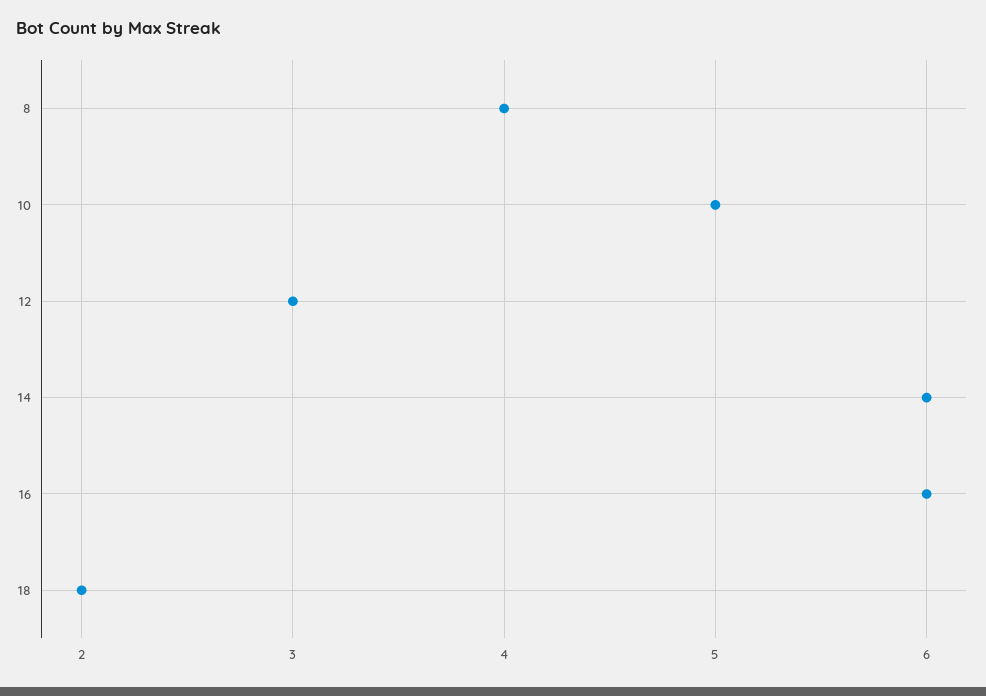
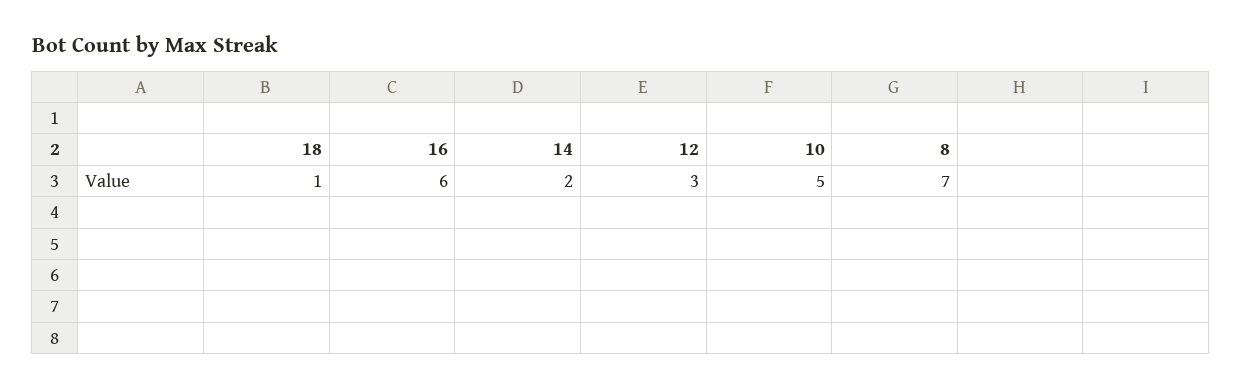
8: 4 -> 7
14: 6 -> 2
18: 2 -> 1

